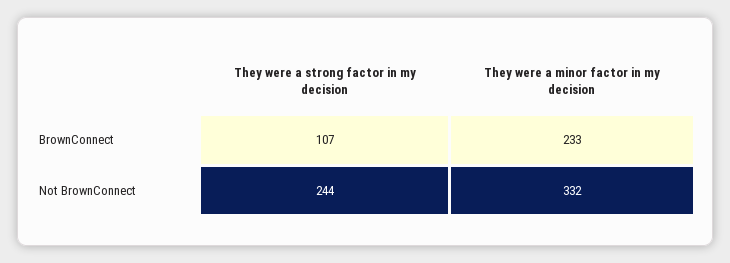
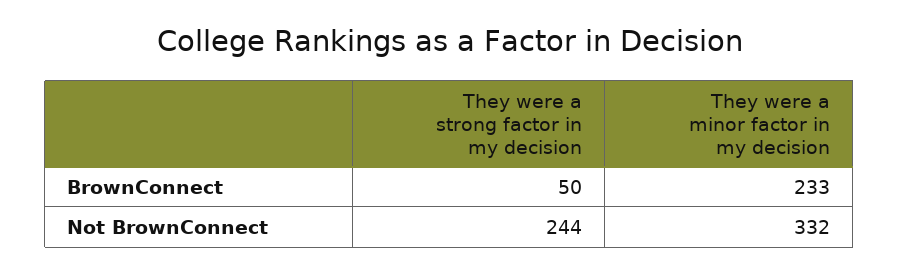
They were a strong factor in my decision, BrownConnect: 107 -> 50

